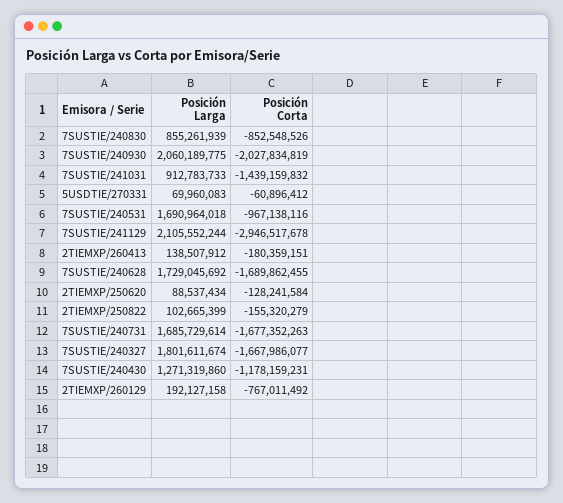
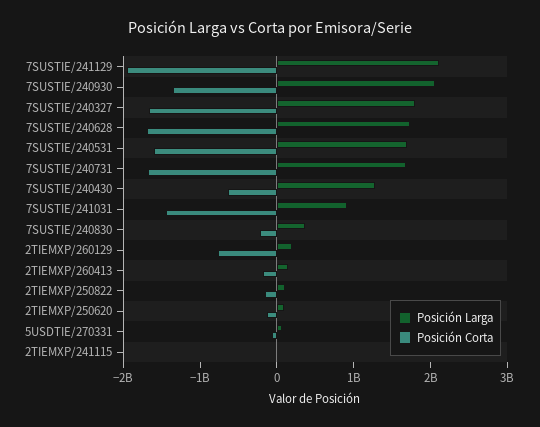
Posición Larga, 7SUSTIE/240830: 855261939 -> 400000000
Posición Corta, 7SUSTIE/240830: -852548526 -> -200000000
Posición Corta, 7SUSTIE/240930: -2027834819 -> -1400000000
Posición Corta, 7SUSTIE/240531: -967138116 -> -1600000000
Posición Corta, 7SUSTIE/241129: -2946517678 -> -2000000000
Posición Corta, 7SUSTIE/240430: -1178159231 -> -600000000
Posición Larga, 2TIEMXP/241115: none -> 0
Posición Corta, 2TIEMXP/241115: none -> 0

